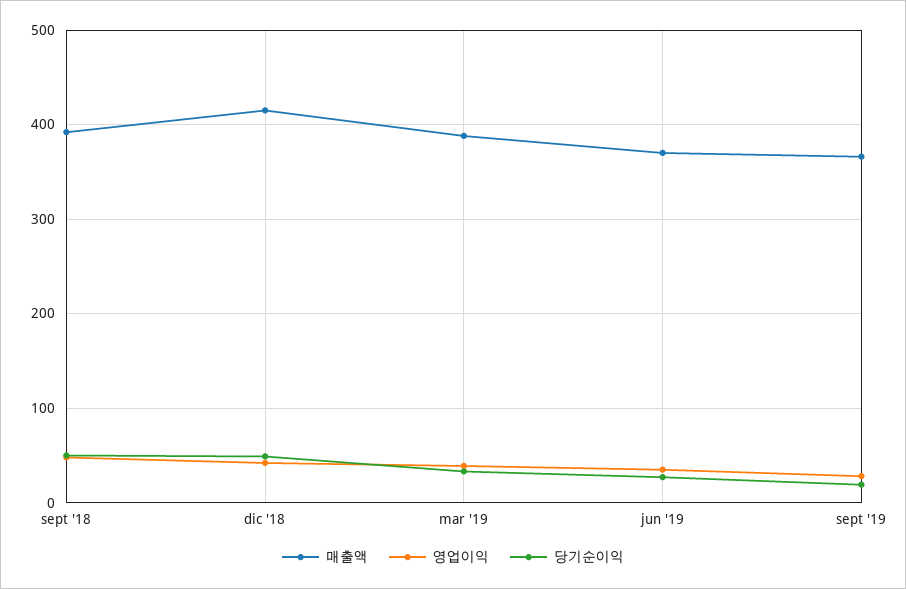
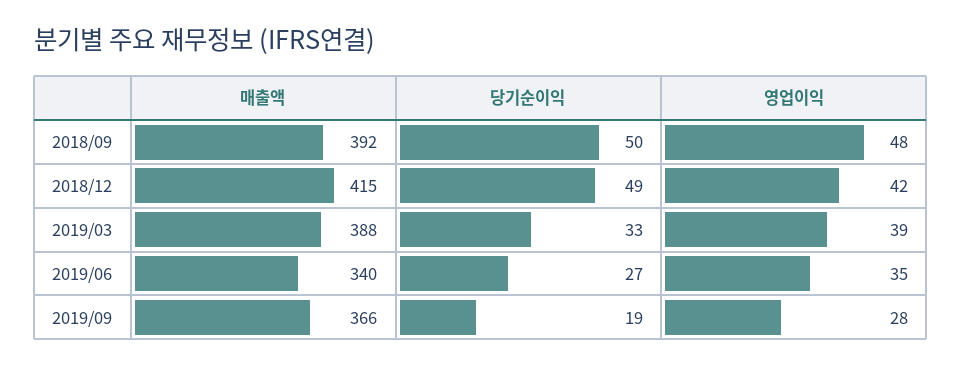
매출액, jun '19: 370 -> 340

